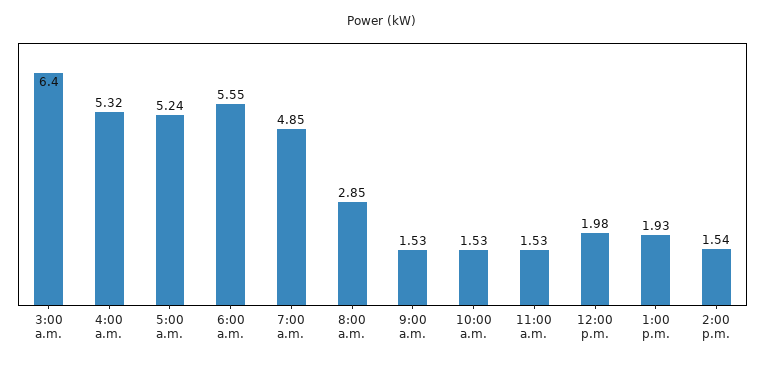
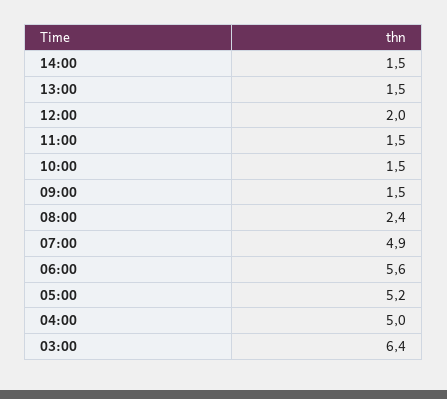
4:00 a.m.: 5.32 -> 5
8:00 a.m.: 2.85 -> 2.4
1:00 p.m.: 1.93 -> 1.5

